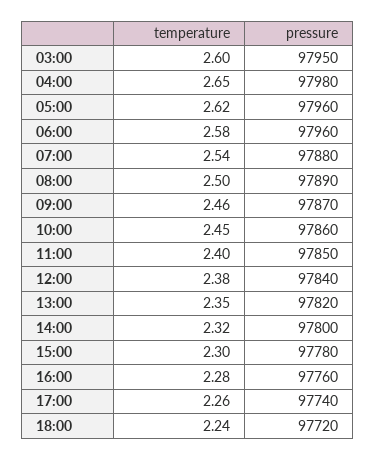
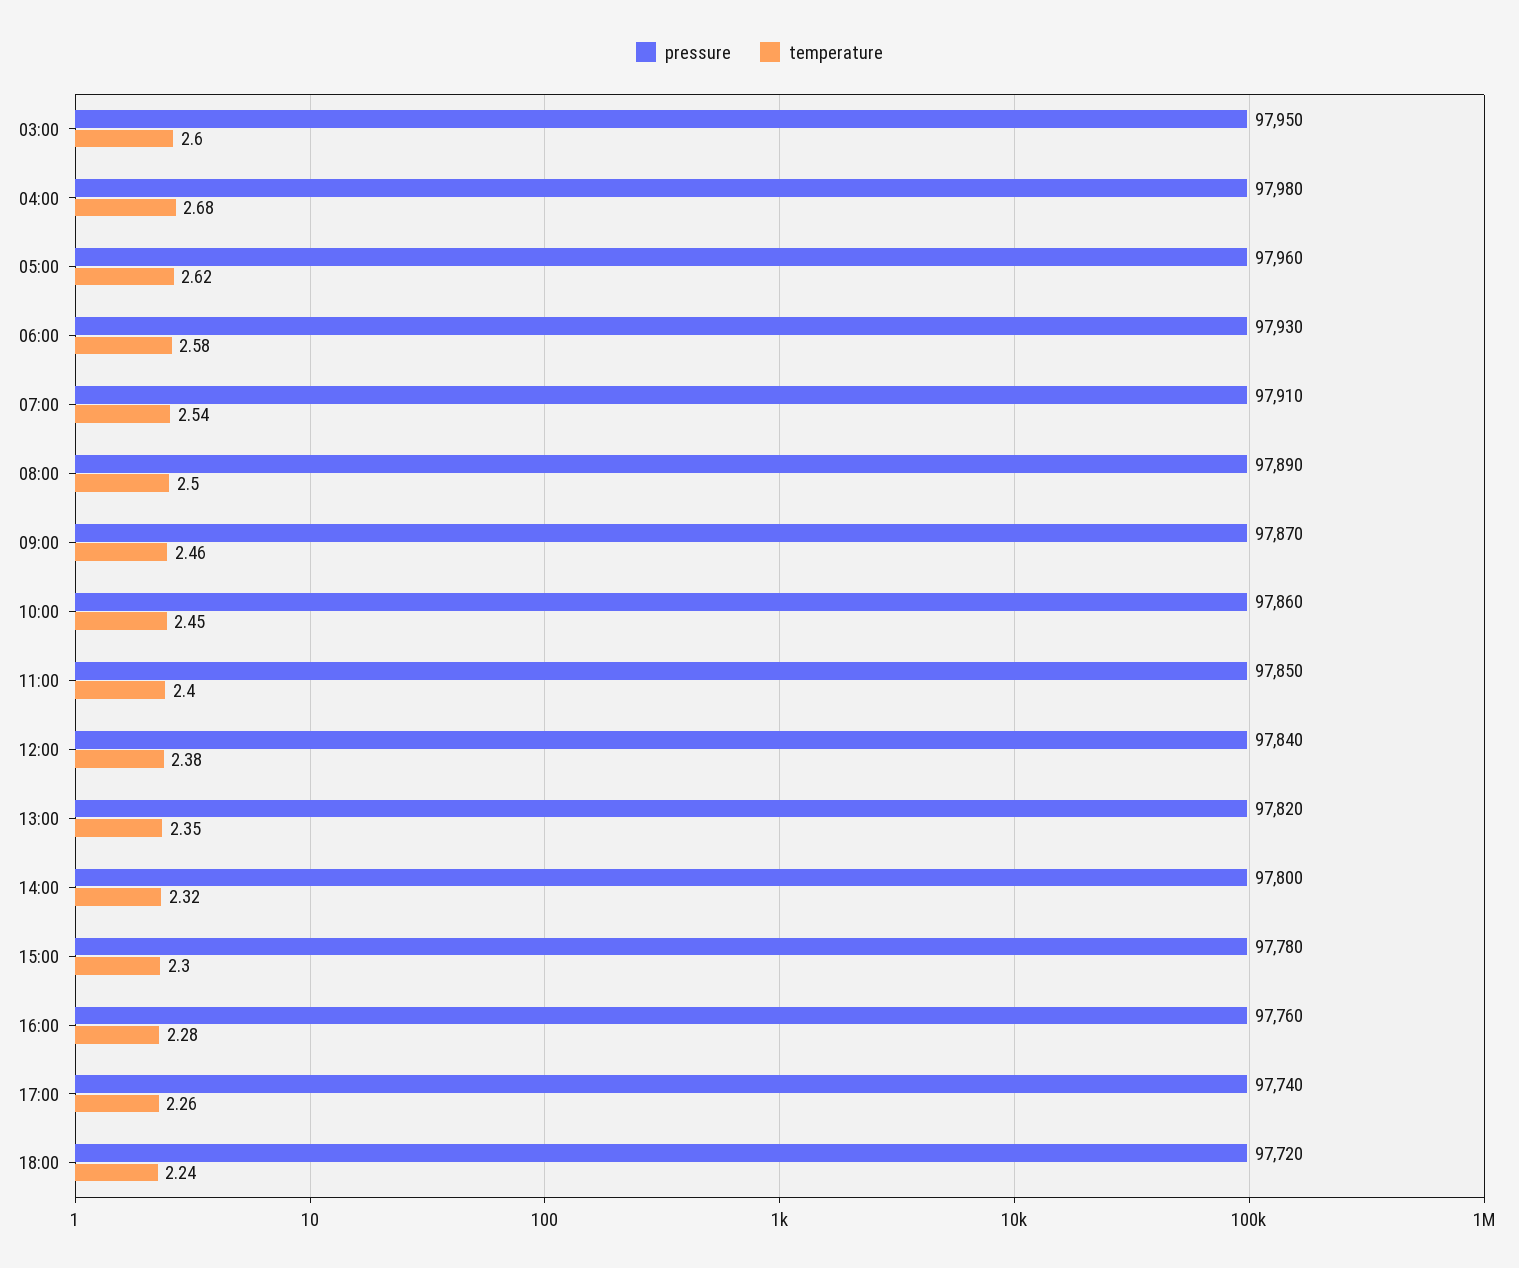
temperature, 04:00: 2.65 -> 2.68
pressure, 06:00: 97960 -> 97930
pressure, 07:00: 97880 -> 97910

